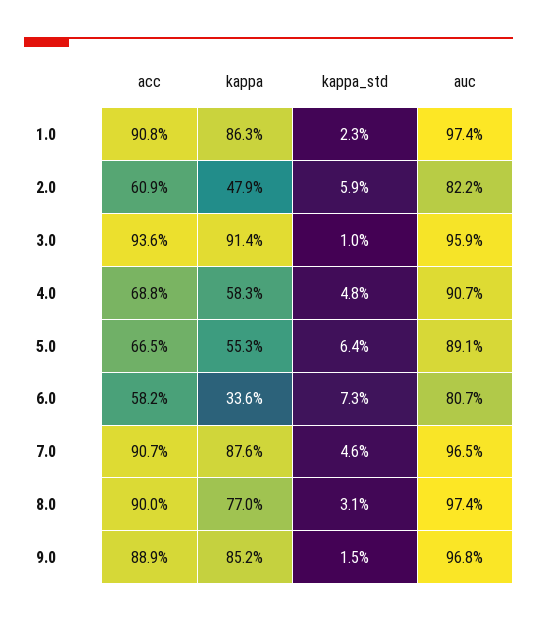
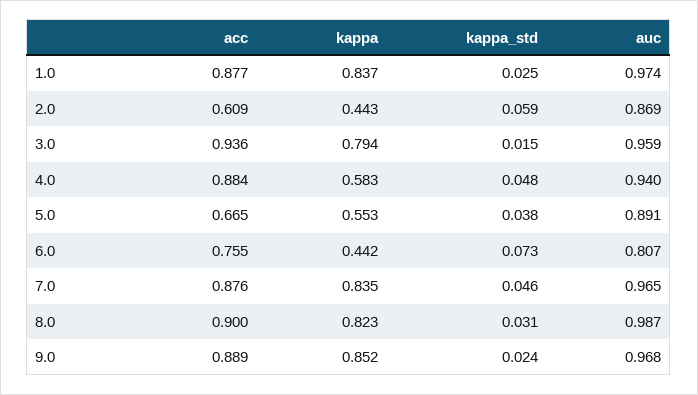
acc, 1.0: 0.908 -> 0.877
kappa, 1.0: 0.863 -> 0.837
kappa_std, 1.0: 0.023 -> 0.025
kappa, 2.0: 0.479 -> 0.443
auc, 2.0: 0.822 -> 0.869
kappa, 3.0: 0.914 -> 0.794
kappa_std, 3.0: 0.01 -> 0.015
acc, 4.0: 0.688 -> 0.884
auc, 4.0: 0.907 -> 0.94
kappa_std, 5.0: 0.064 -> 0.038
acc, 6.0: 0.582 -> 0.755
kappa, 6.0: 0.336 -> 0.442
acc, 7.0: 0.907 -> 0.876
kappa, 7.0: 0.876 -> 0.835
kappa, 8.0: 0.77 -> 0.823
auc, 8.0: 0.974 -> 0.987
kappa_std, 9.0: 0.015 -> 0.024

